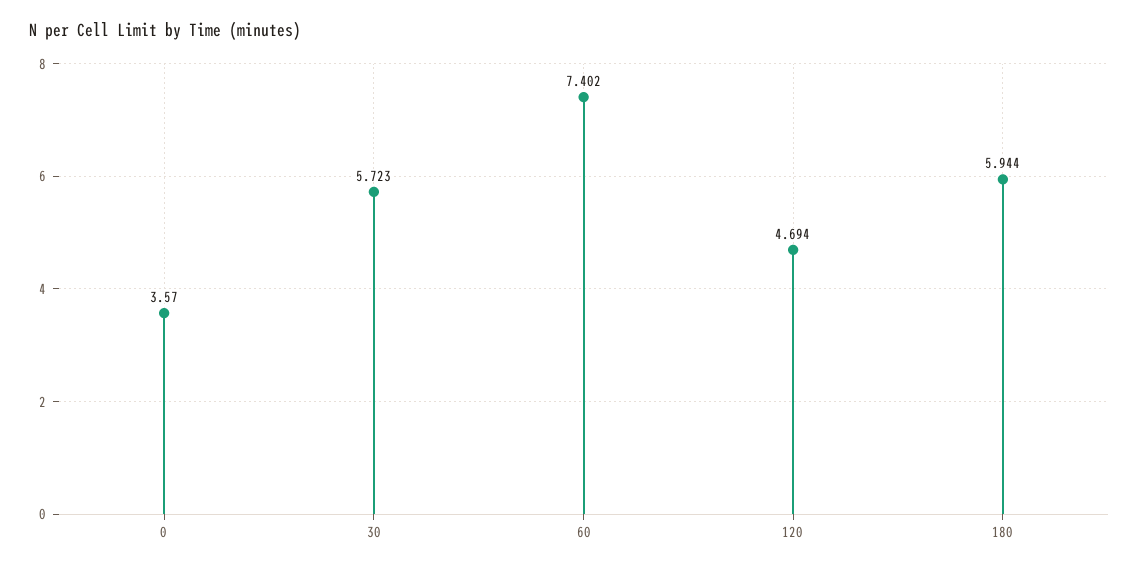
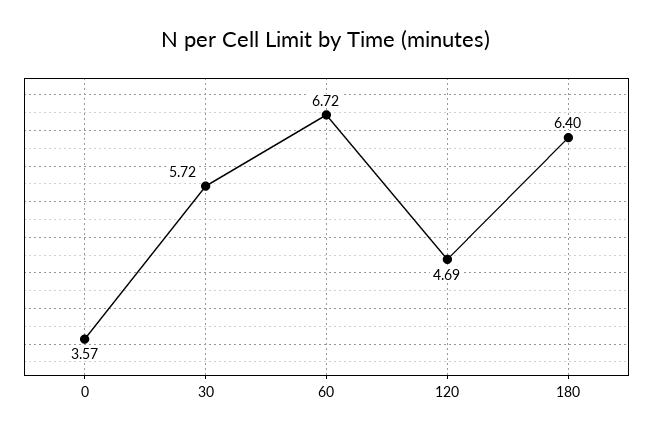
60: 7.402 -> 6.72
180: 5.944 -> 6.4

